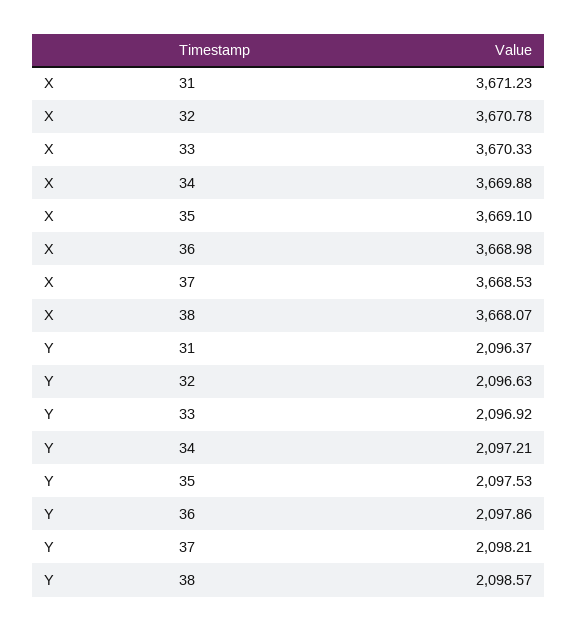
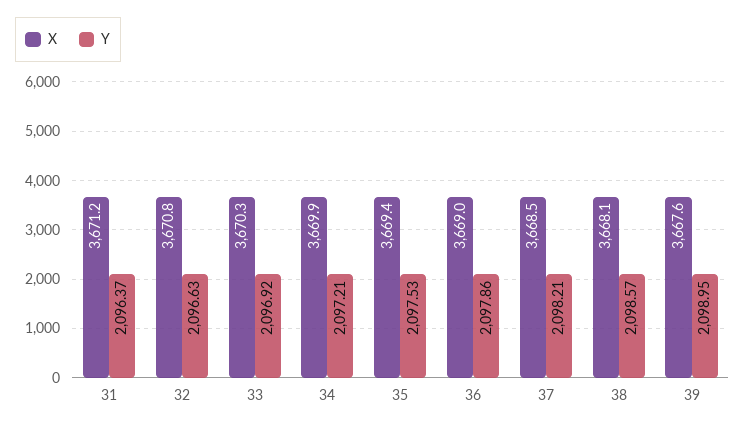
X, 35: 3669.1 -> 3669.4
X, 39: none -> 3667.6
Y, 39: none -> 2098.95

